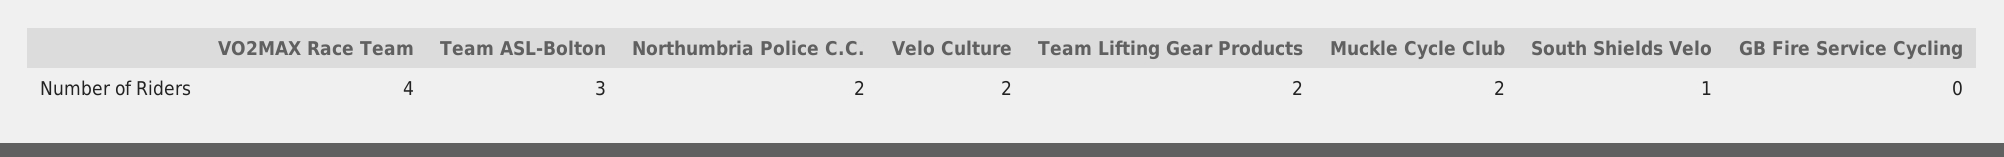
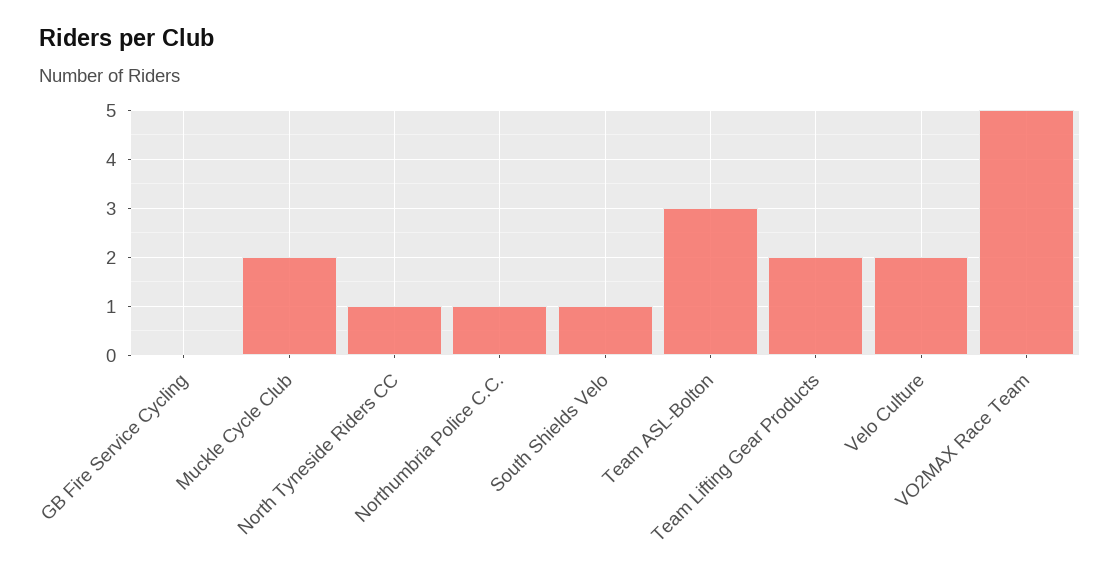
VO2MAX Race Team: 4 -> 5
Northumbria Police C.C.: 2 -> 1
North Tyneside Riders CC: none -> 1

